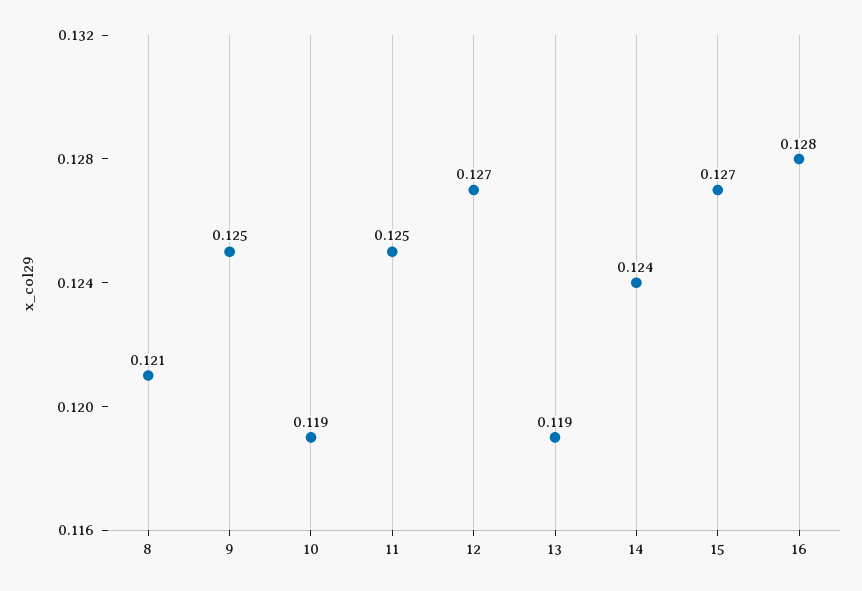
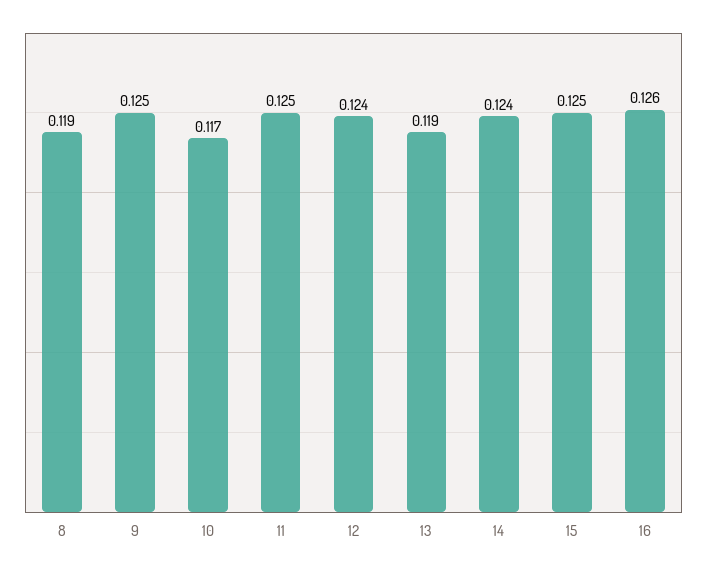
8: 0.121 -> 0.119
10: 0.119 -> 0.117
12: 0.127 -> 0.124
15: 0.127 -> 0.125
16: 0.128 -> 0.126

